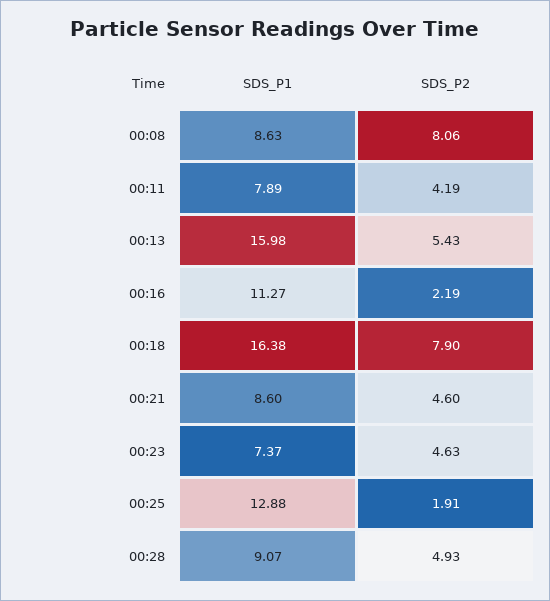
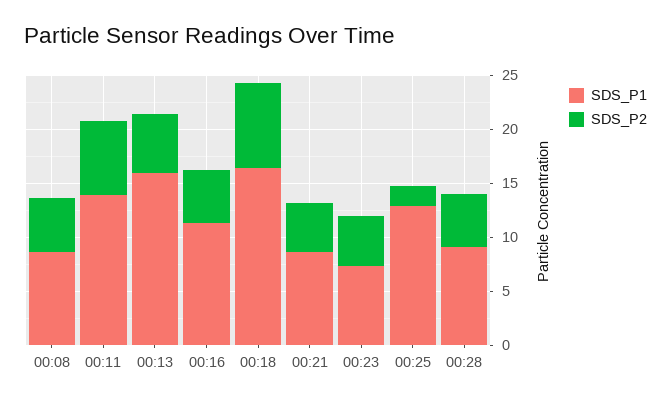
SDS_P2, 00:08: 8.06 -> 5
SDS_P1, 00:11: 7.89 -> 14
SDS_P2, 00:11: 4.19 -> 7
SDS_P2, 00:16: 2.19 -> 5

